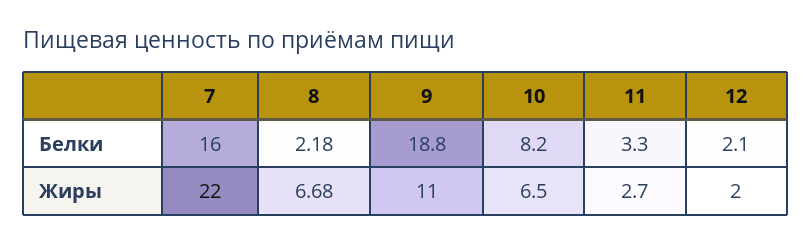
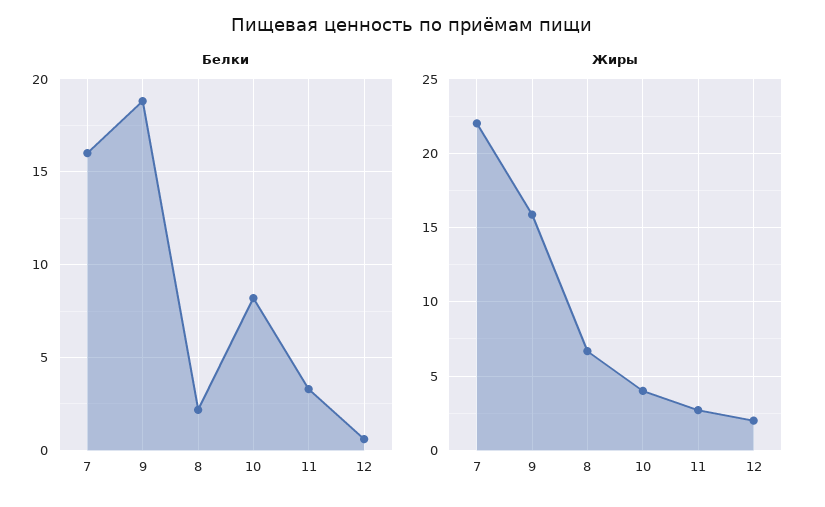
Белки, 12: 2.1 -> 0.5
Жиры, 9: 11 -> 16
Жиры, 10: 6.5 -> 4

